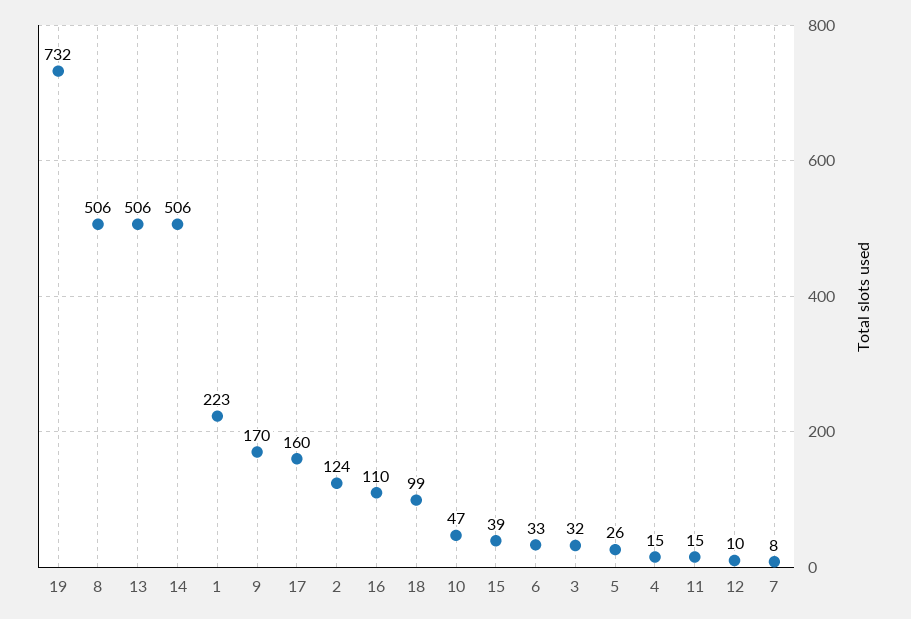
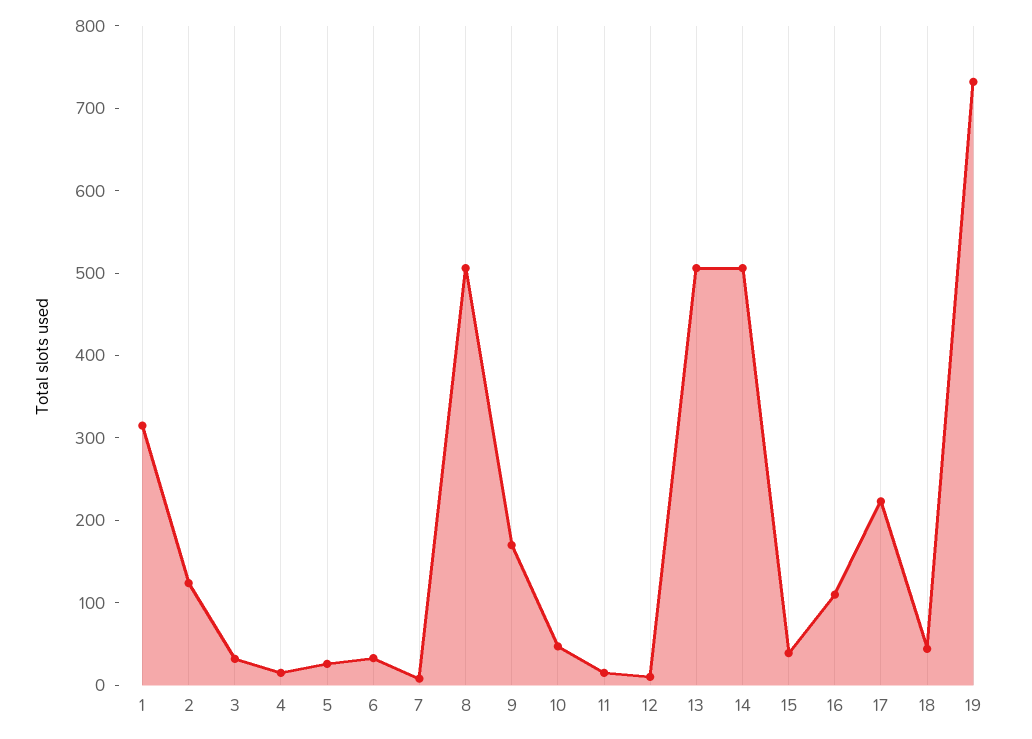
1: 223 -> 320
17: 160 -> 220
18: 99 -> 40

